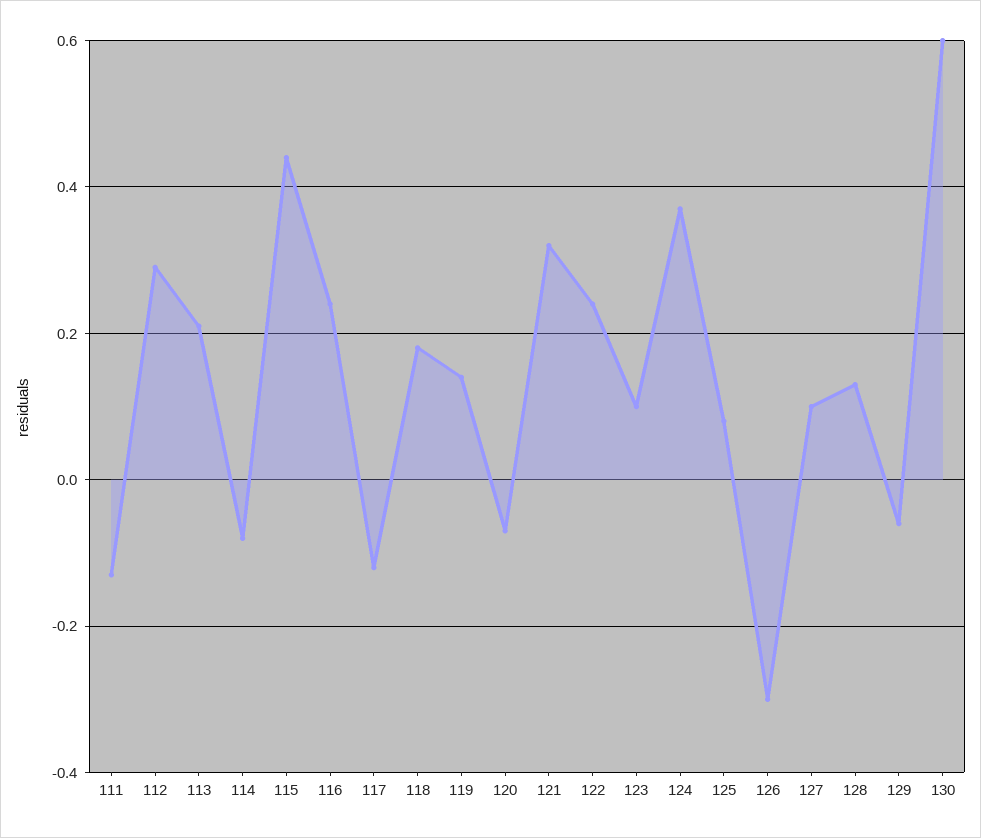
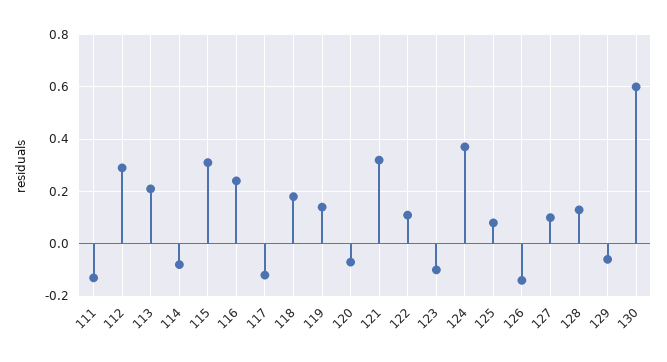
115: 0.45 -> 0.3
122: 0.25 -> 0.1
123: 0.1 -> -0.1
126: -0.3 -> -0.15

